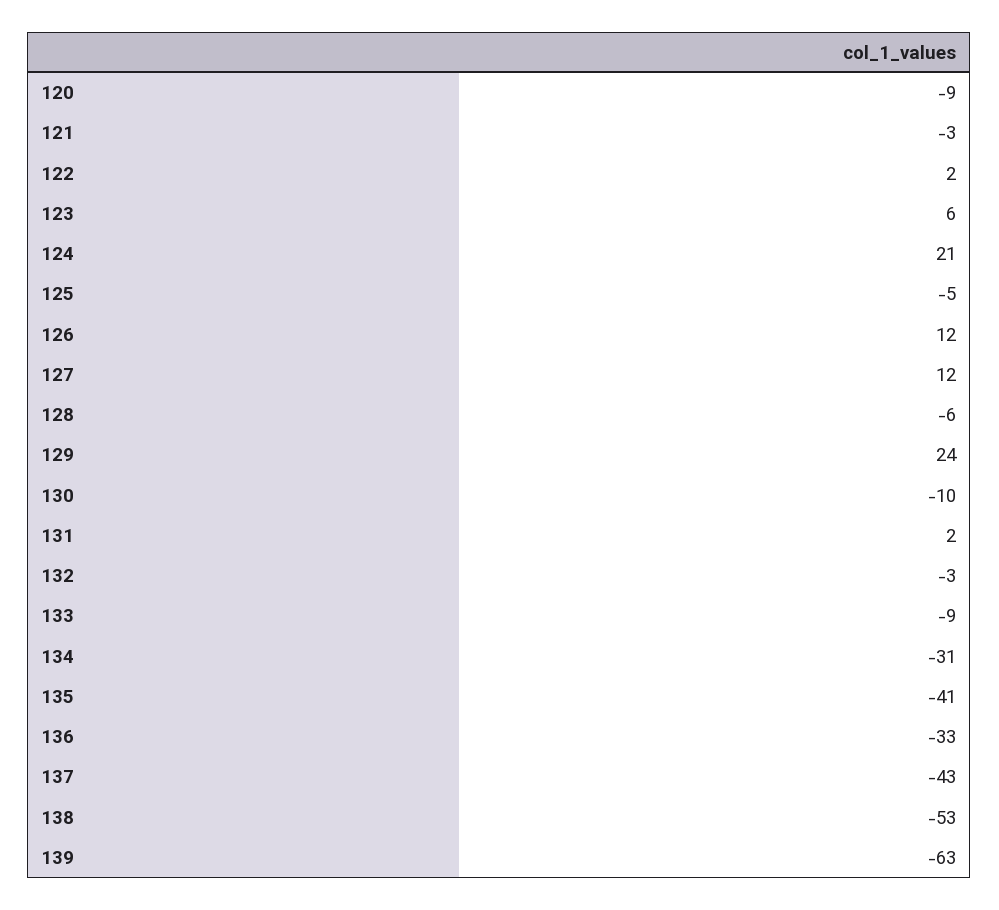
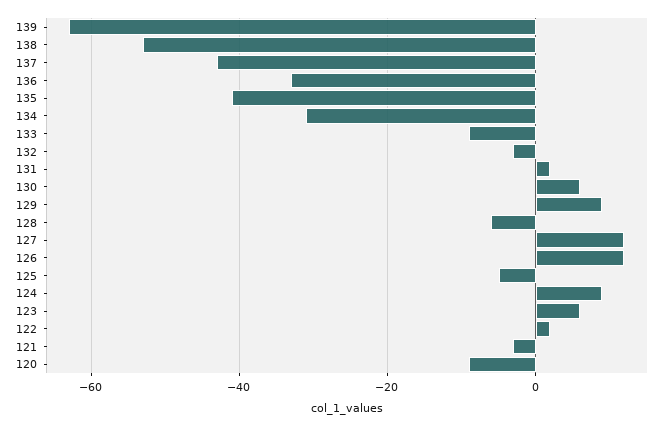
124: 21 -> 10
129: 24 -> 10
130: -10 -> 5

